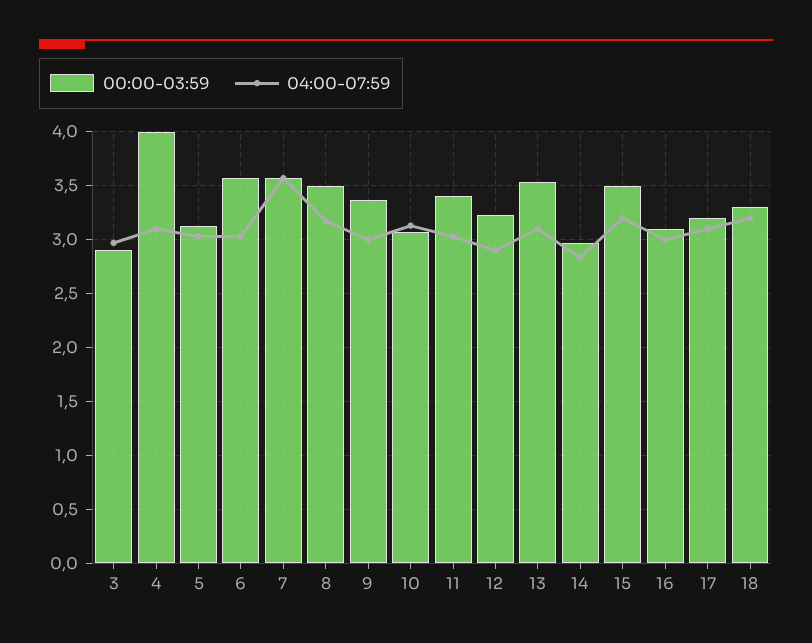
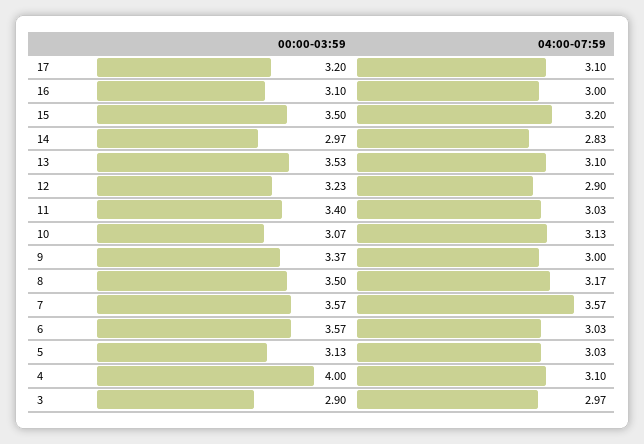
00:00-03:59, 18: 3.3 -> none
04:00-07:59, 18: 3.2 -> none

